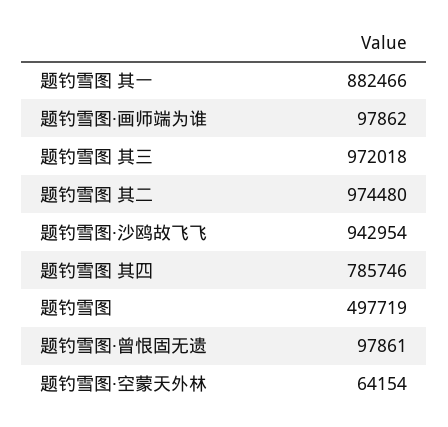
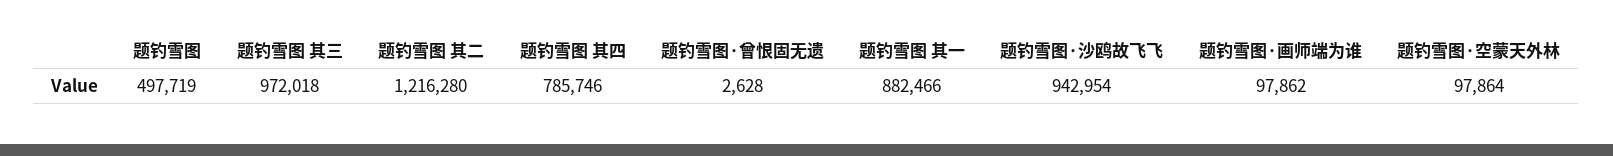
题钓雪图 其二: 974480 -> 1216280
题钓雪图·曾恨固无遗: 97861 -> 2628
题钓雪图·空蒙天外林: 64154 -> 97864

